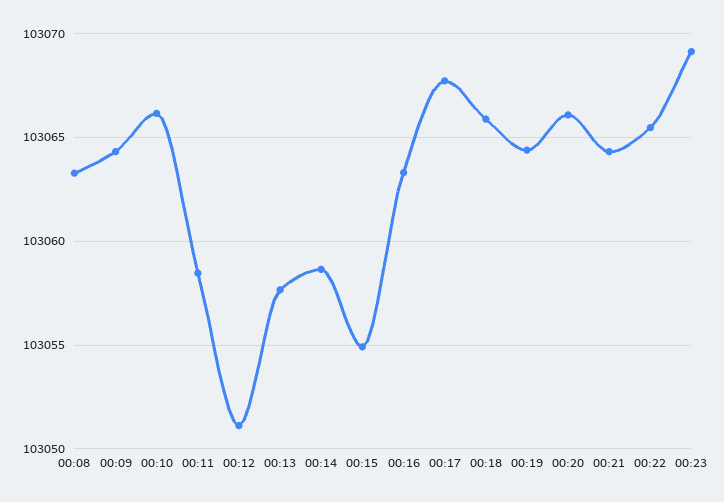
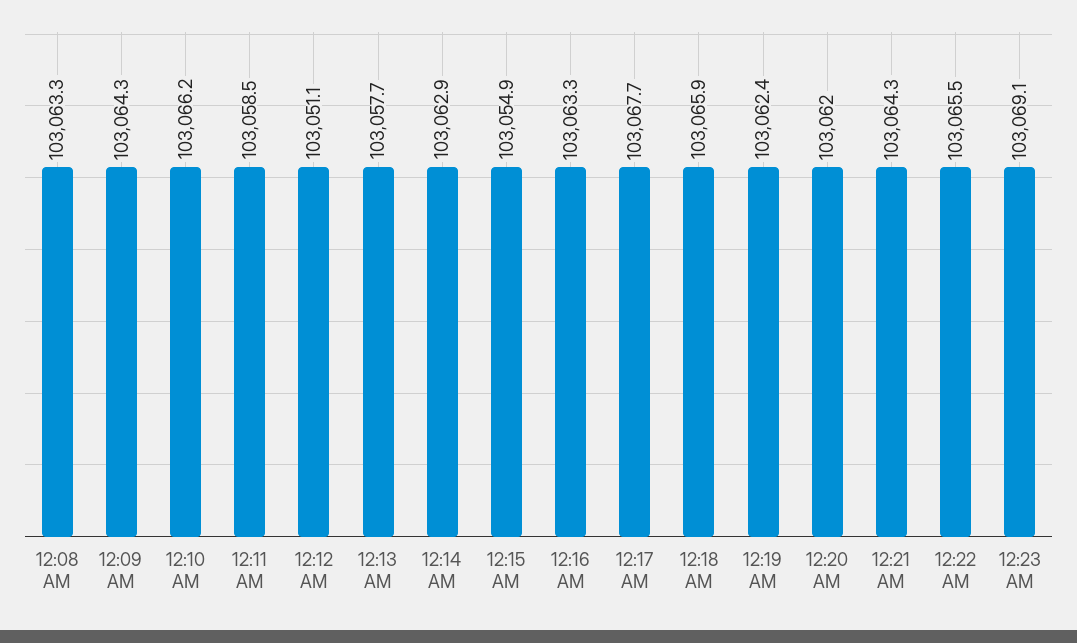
00:14: 103058.5 -> 103062.9
00:19: 103064.5 -> 103062.4
00:20: 103066 -> 103062

